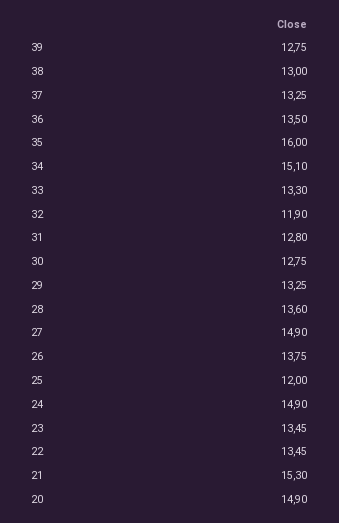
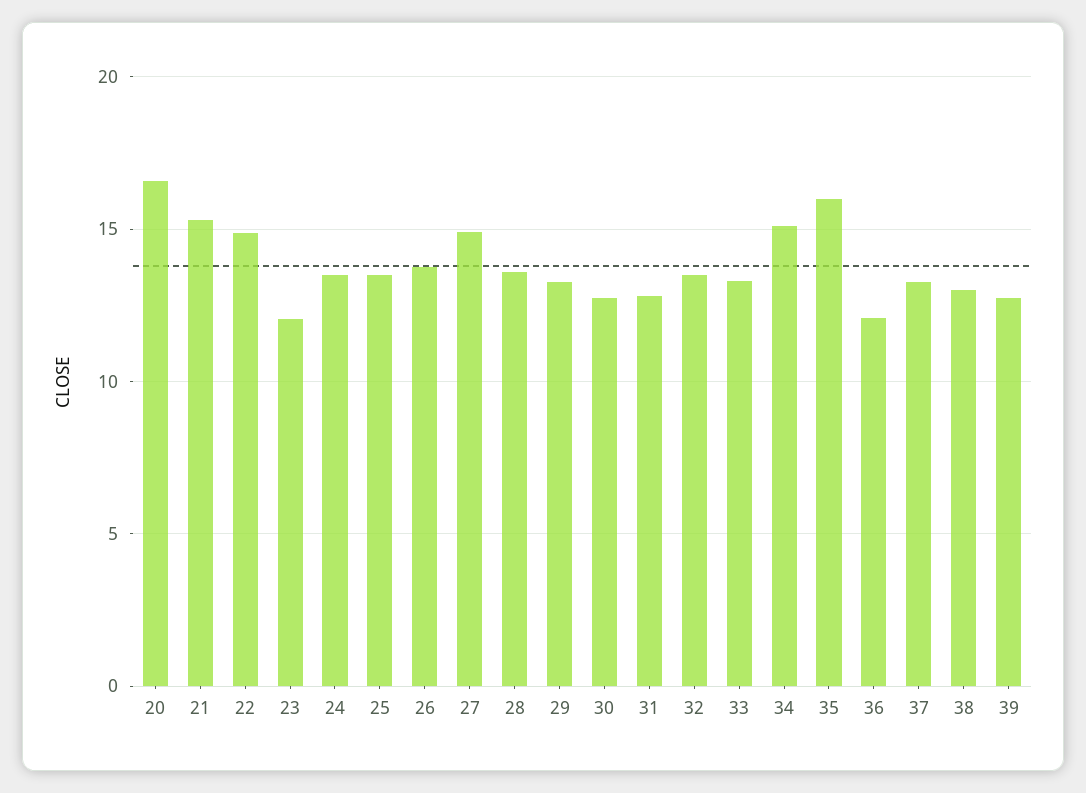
36: 13.5 -> 12
32: 11.9 -> 13.5
25: 12 -> 13.5
24: 14.9 -> 13.5
23: 13.45 -> 12
22: 13.45 -> 15
20: 14.9 -> 16.5

